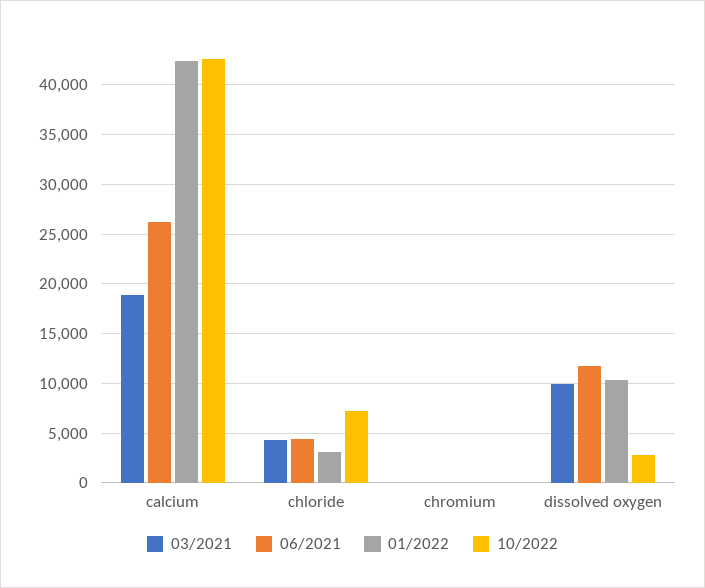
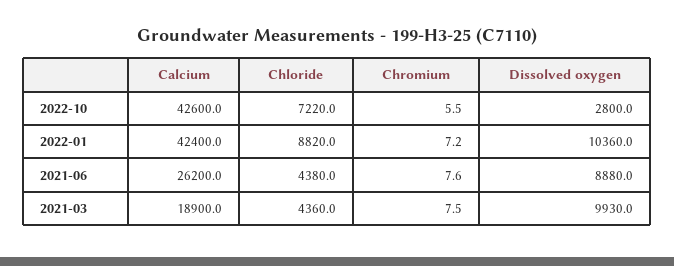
01/2022, chloride: 3000 -> 8820
06/2021, dissolved oxygen: 12000 -> 8880

